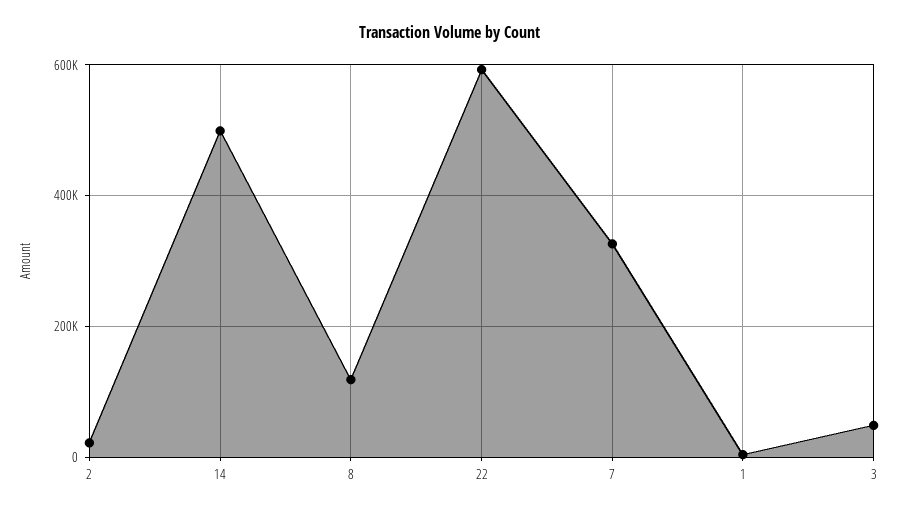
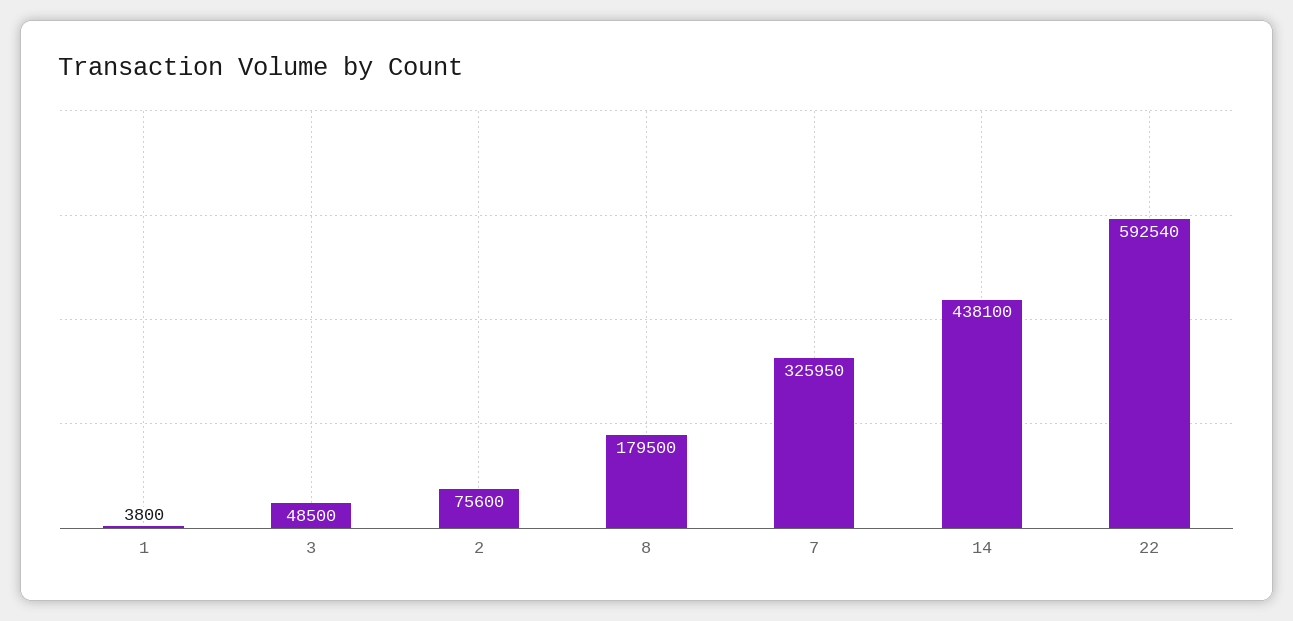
2: 20000 -> 75600
14: 500000 -> 438100
8: 120000 -> 179500

